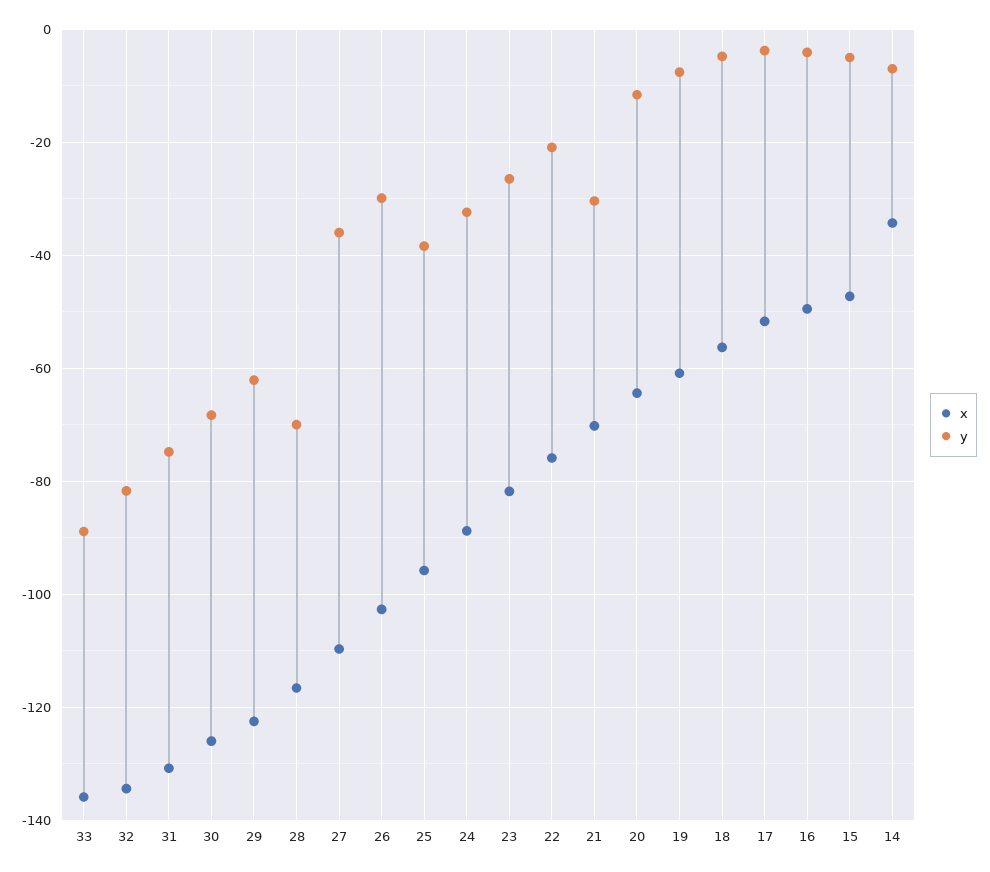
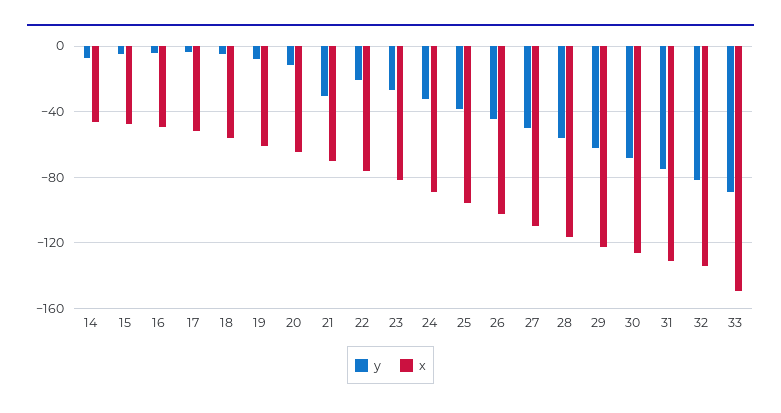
x, 33: -136 -> -150
y, 28: -70 -> -55
y, 27: -36 -> -50
y, 26: -30 -> -45
x, 14: -34 -> -45

